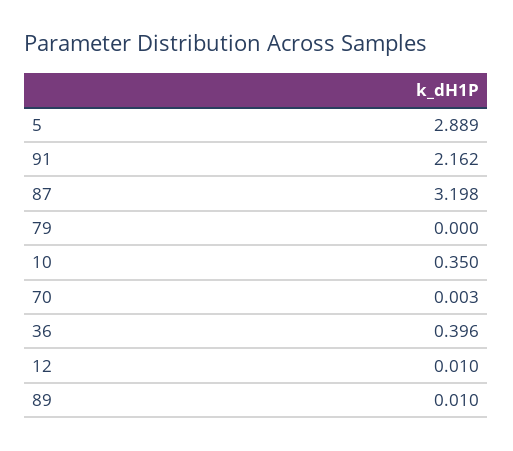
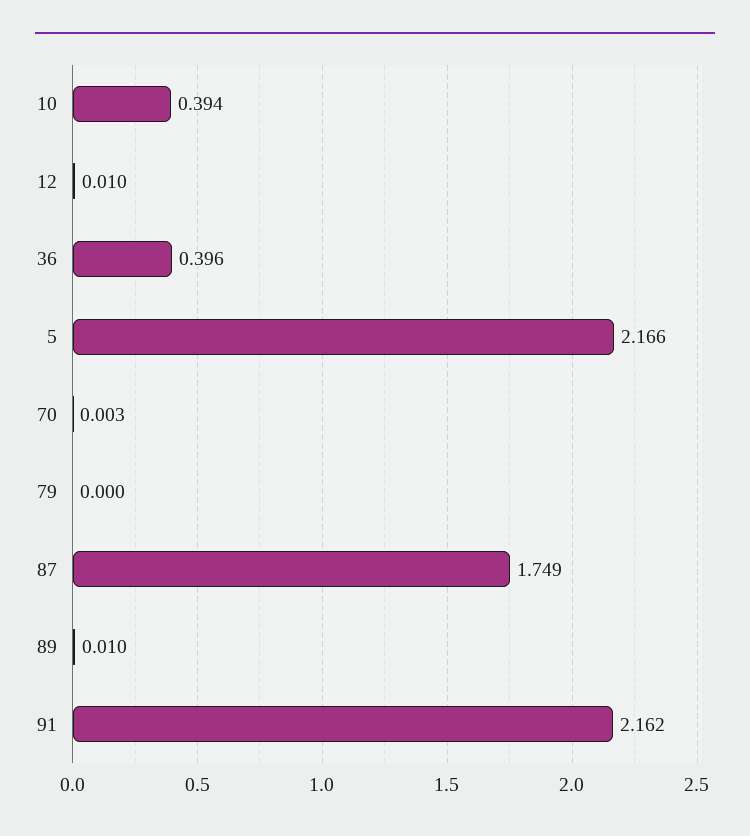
5: 2.889 -> 2.166
87: 3.198 -> 1.749
10: 0.35 -> 0.394

